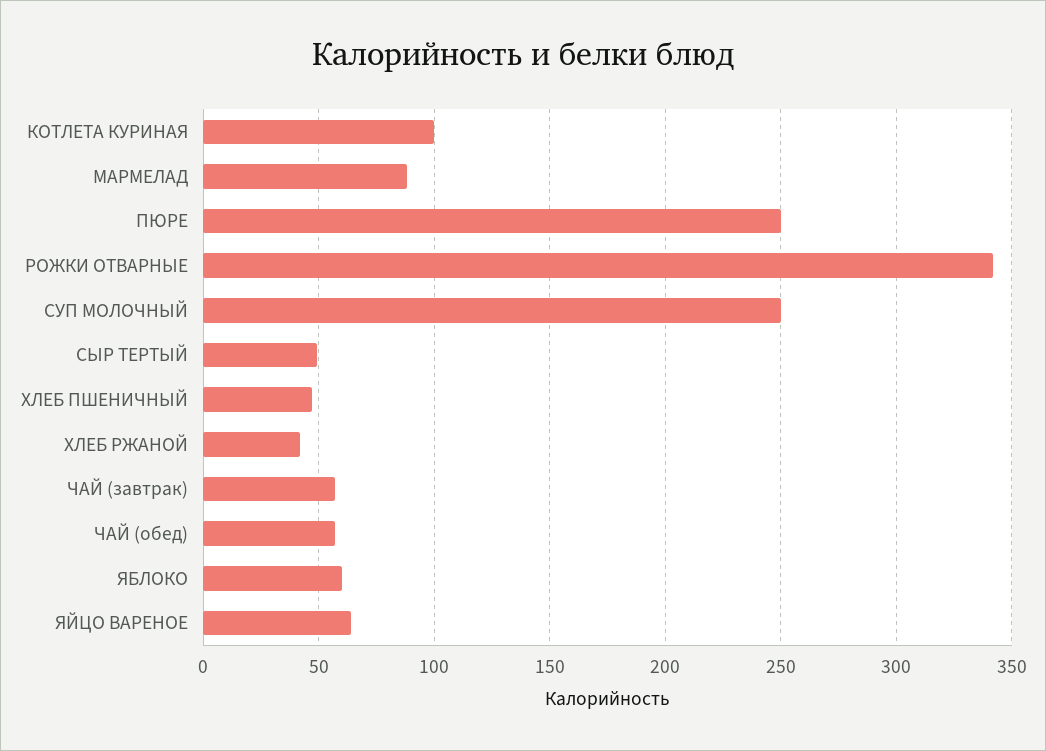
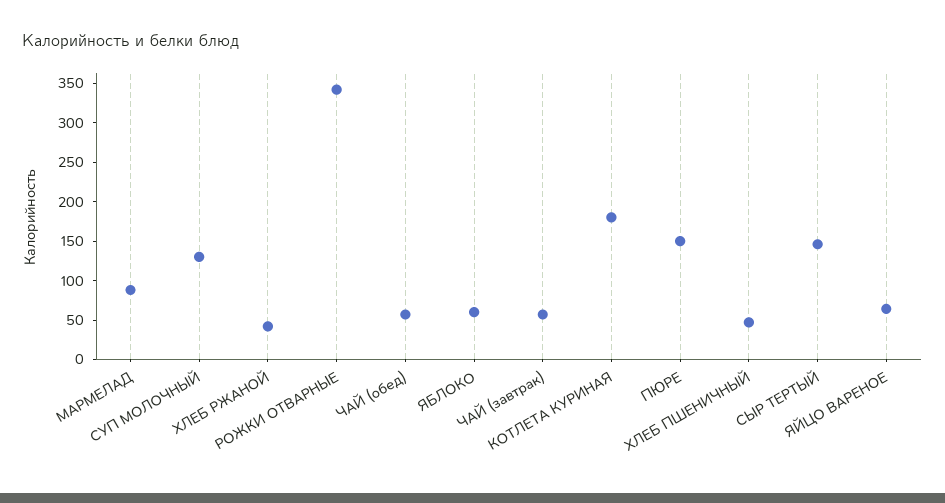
КОТЛЕТА КУРИНАЯ: 100 -> 175
ПЮРЕ: 250 -> 150
СУП МОЛОЧНЫЙ: 250 -> 125
СЫР ТЕРТЫЙ: 50 -> 150

